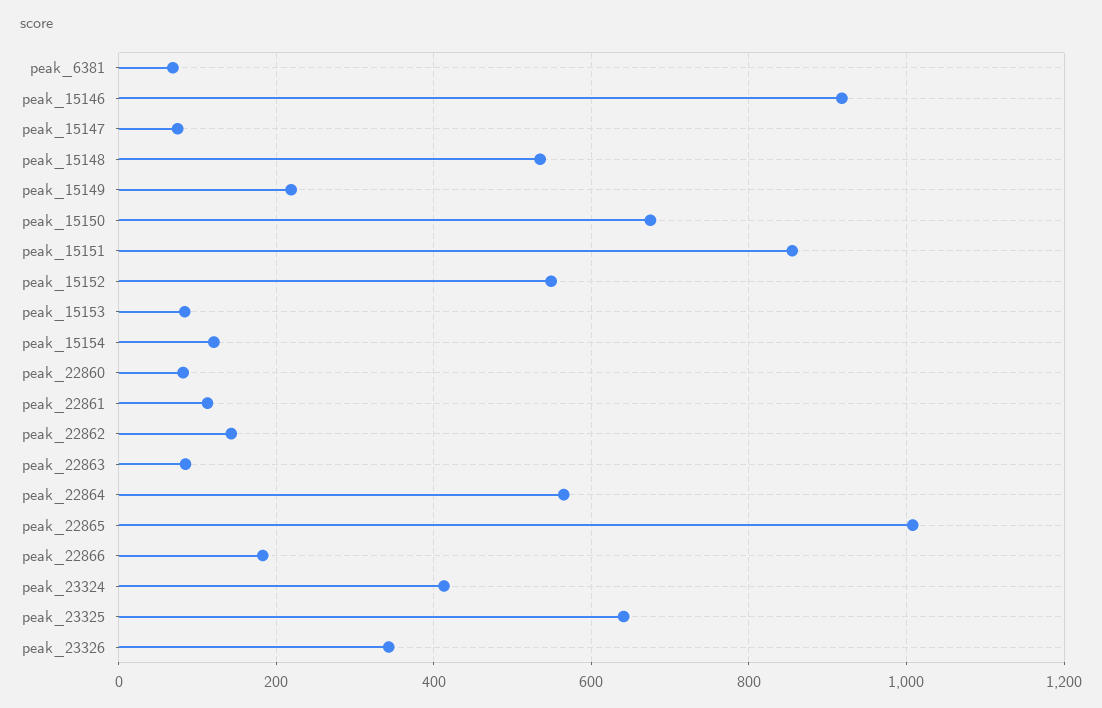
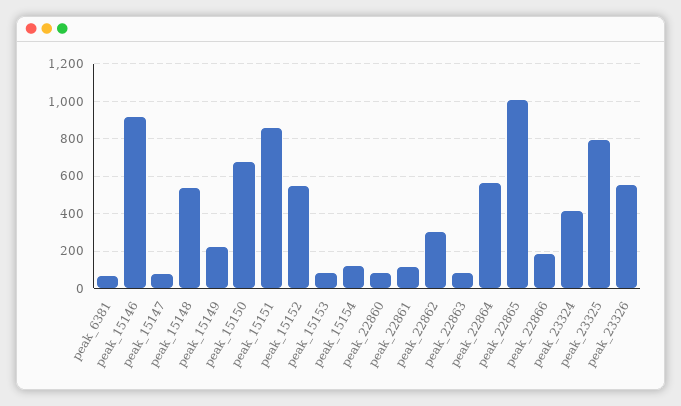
peak_22862: 140 -> 300
peak_23325: 640 -> 800
peak_23326: 340 -> 550

